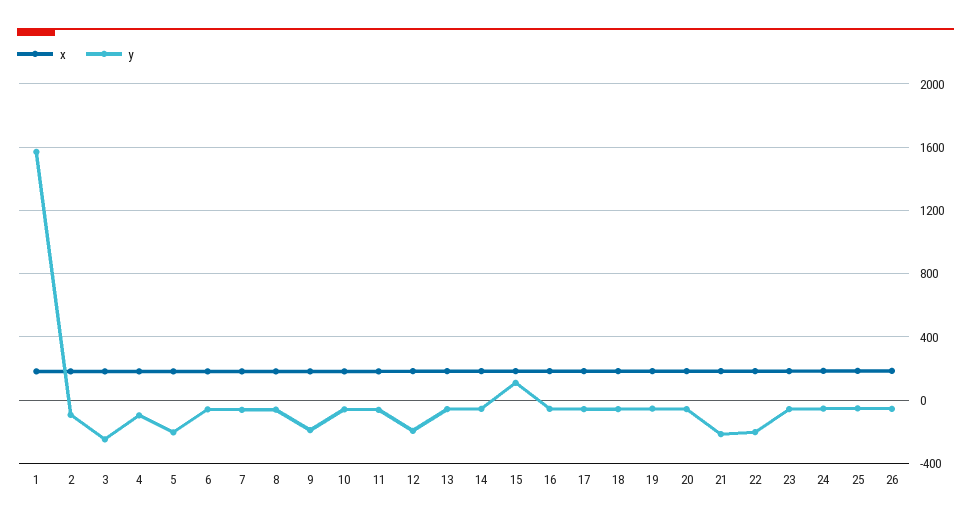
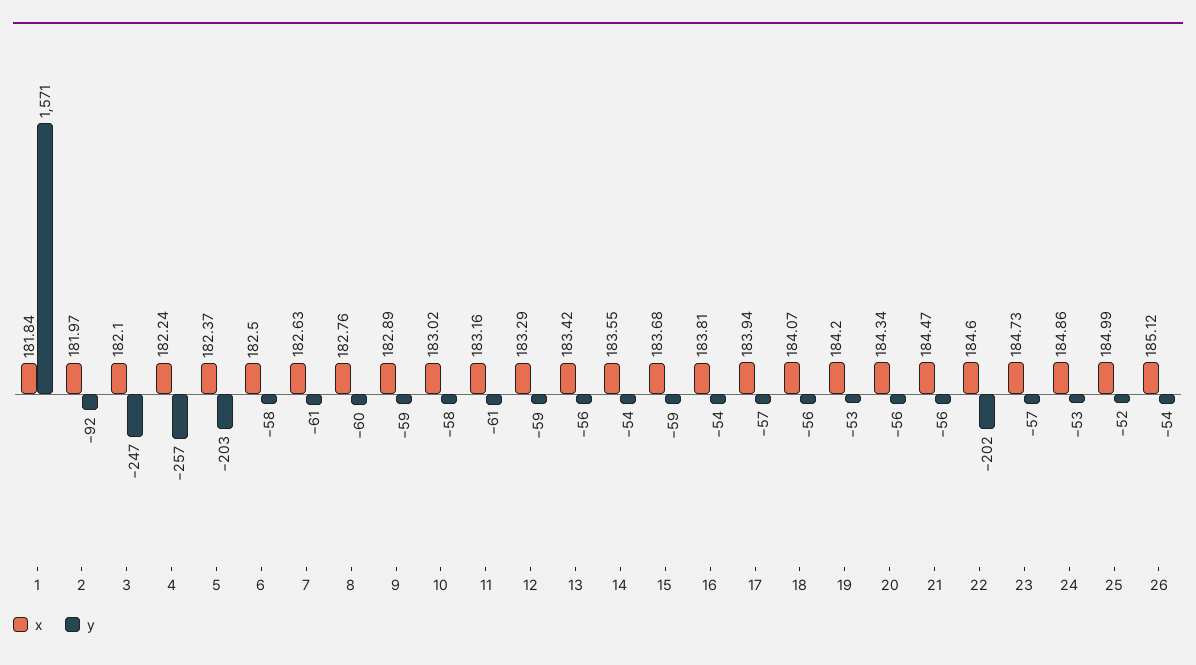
y, 4: -100 -> -257
y, 9: -200 -> -59
y, 12: -200 -> -59
y, 15: 100 -> -59
y, 21: -200 -> -56

